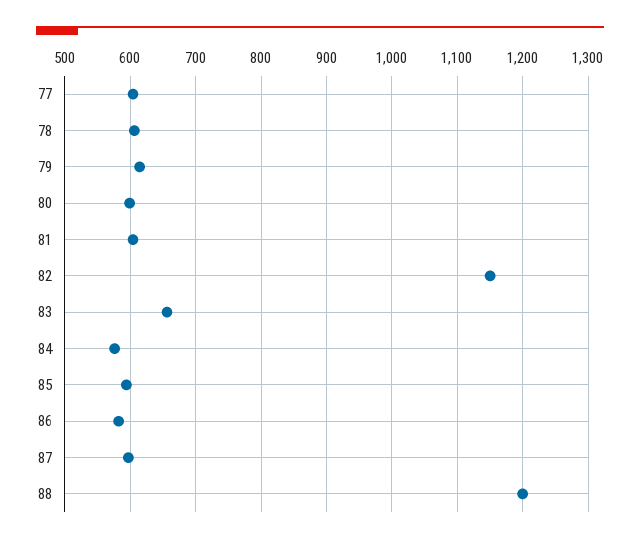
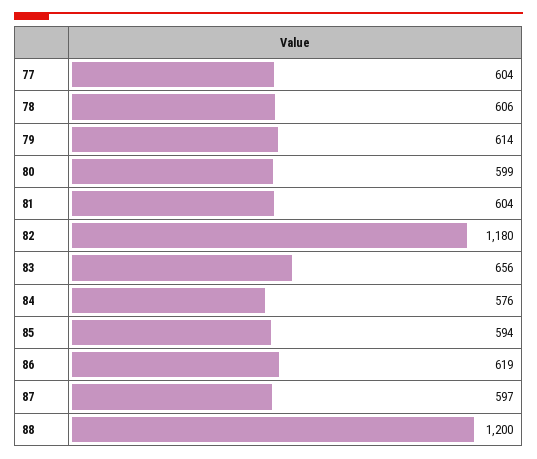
82: 1150 -> 1180
86: 580 -> 619

